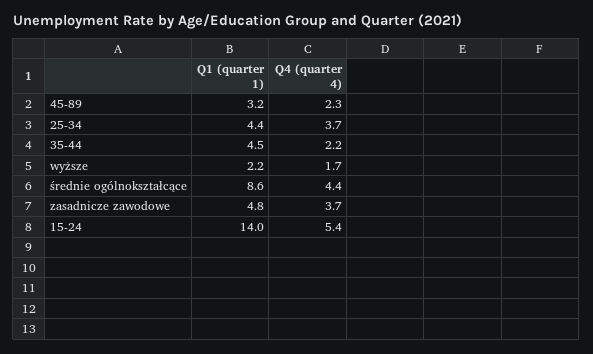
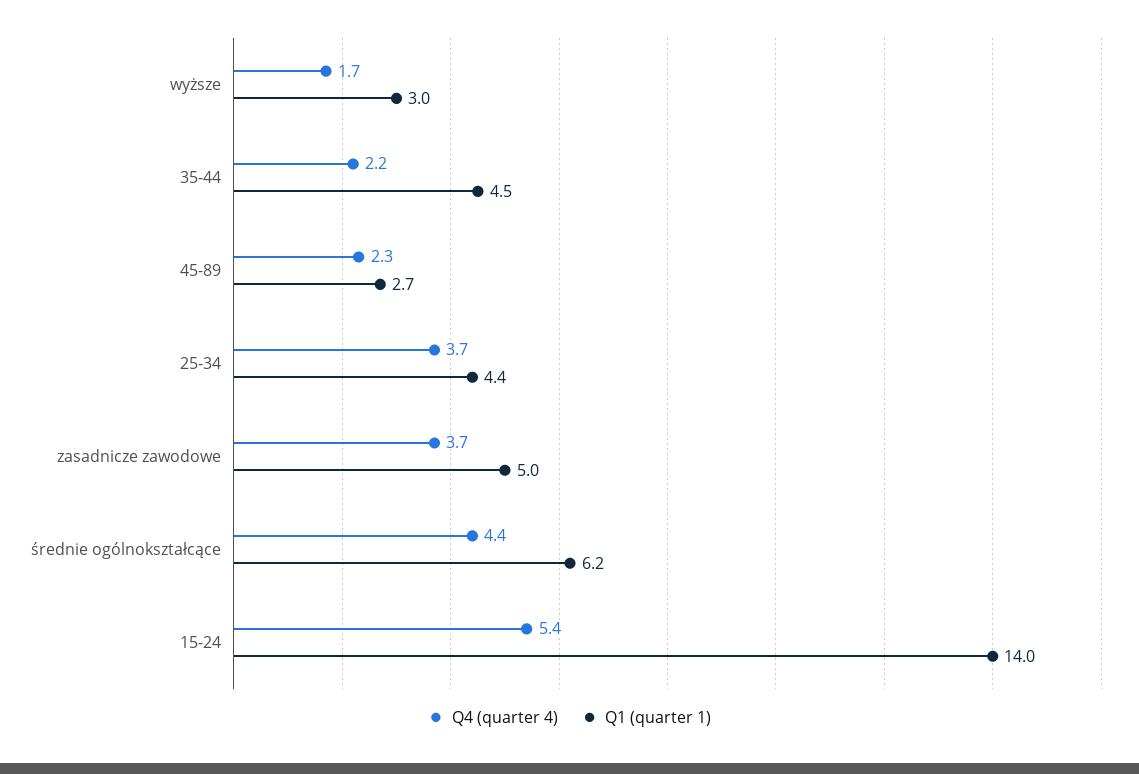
Q1 (quarter 1), 45-89: 3.2 -> 2.7
Q1 (quarter 1), wyższe: 2.2 -> 3
Q1 (quarter 1), średnie ogólnokształcące: 8.6 -> 6.2
Q1 (quarter 1), zasadnicze zawodowe: 4.8 -> 5

